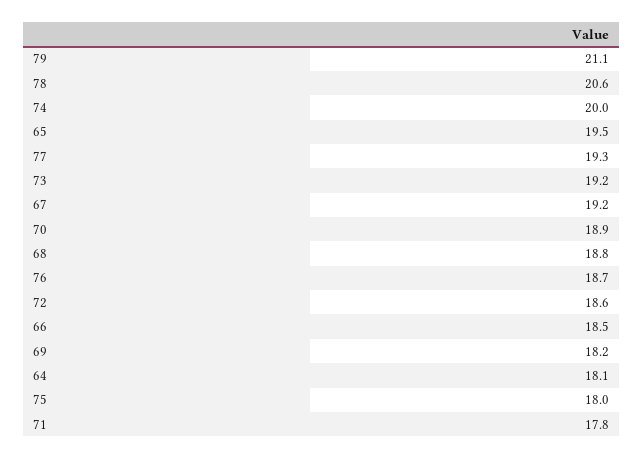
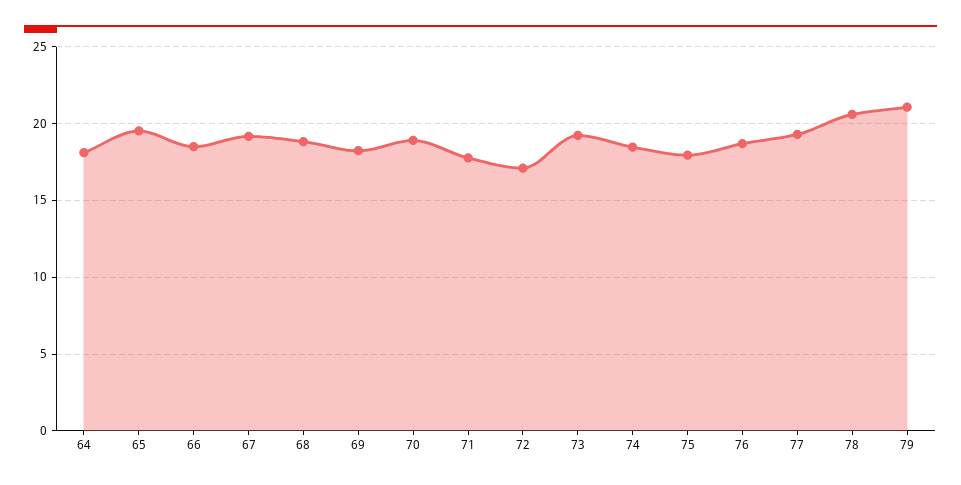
74: 20 -> 18.5
72: 18.6 -> 17

